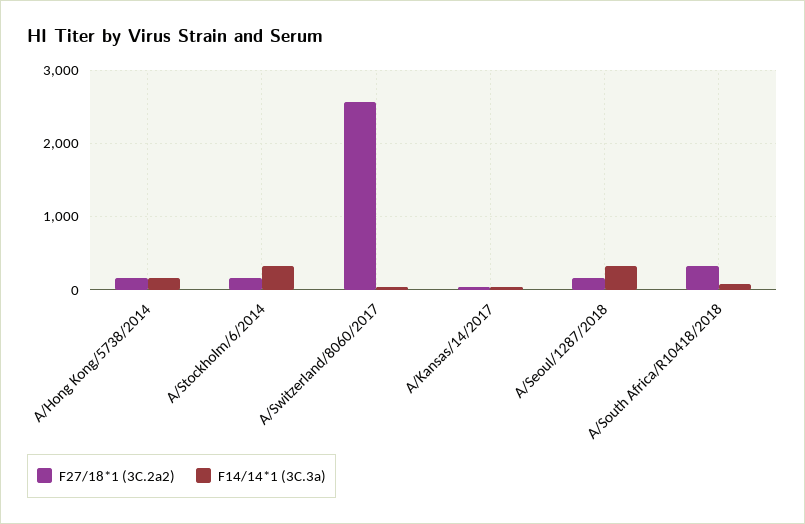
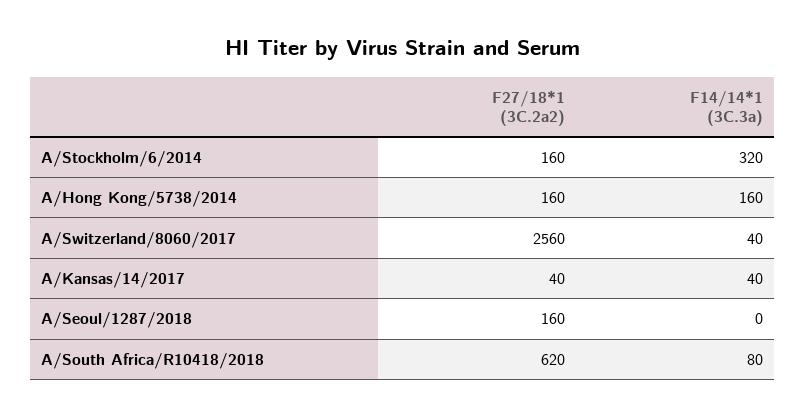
F14/14*1 (3C.3a), A/Seoul/1287/2018: 300 -> 0
F27/18*1 (3C.2a2), A/South Africa/R10418/2018: 300 -> 620

